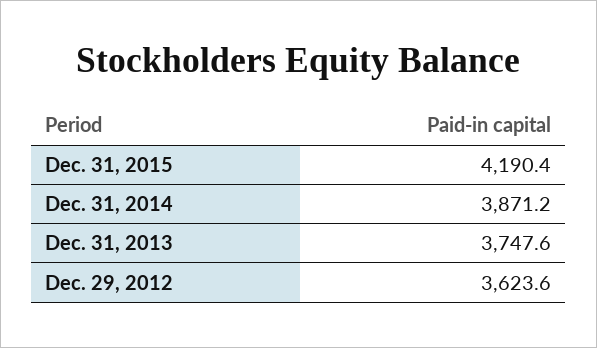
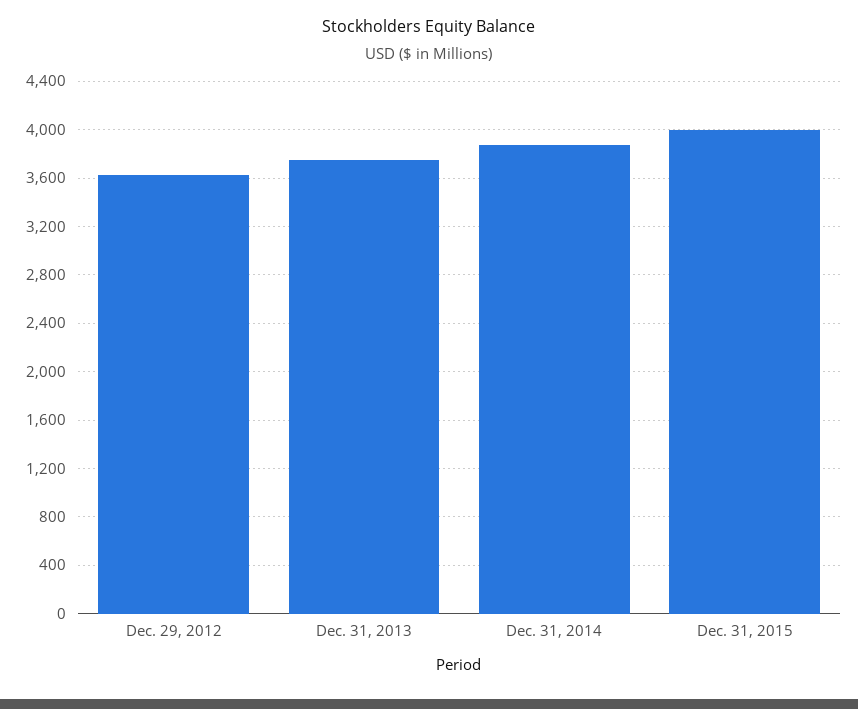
Dec. 31, 2015: 4190.4 -> 4000

